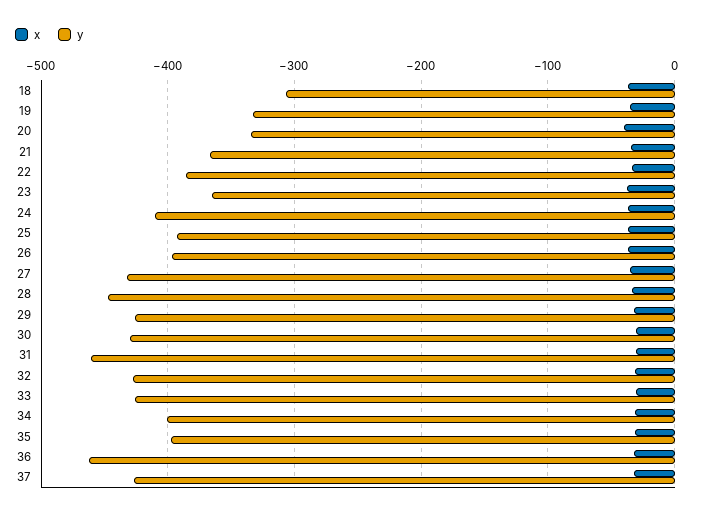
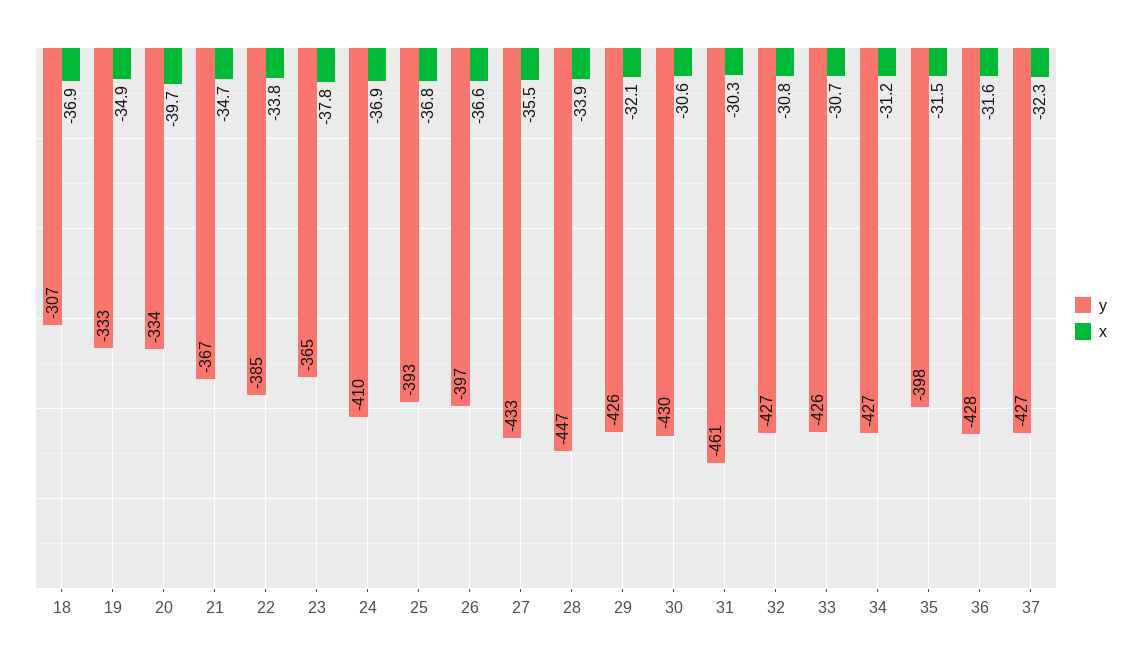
y, 34: -400 -> -427
y, 36: -460 -> -428

